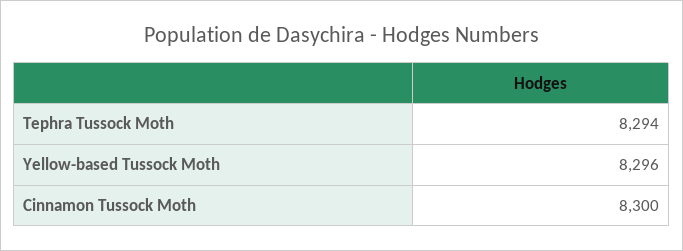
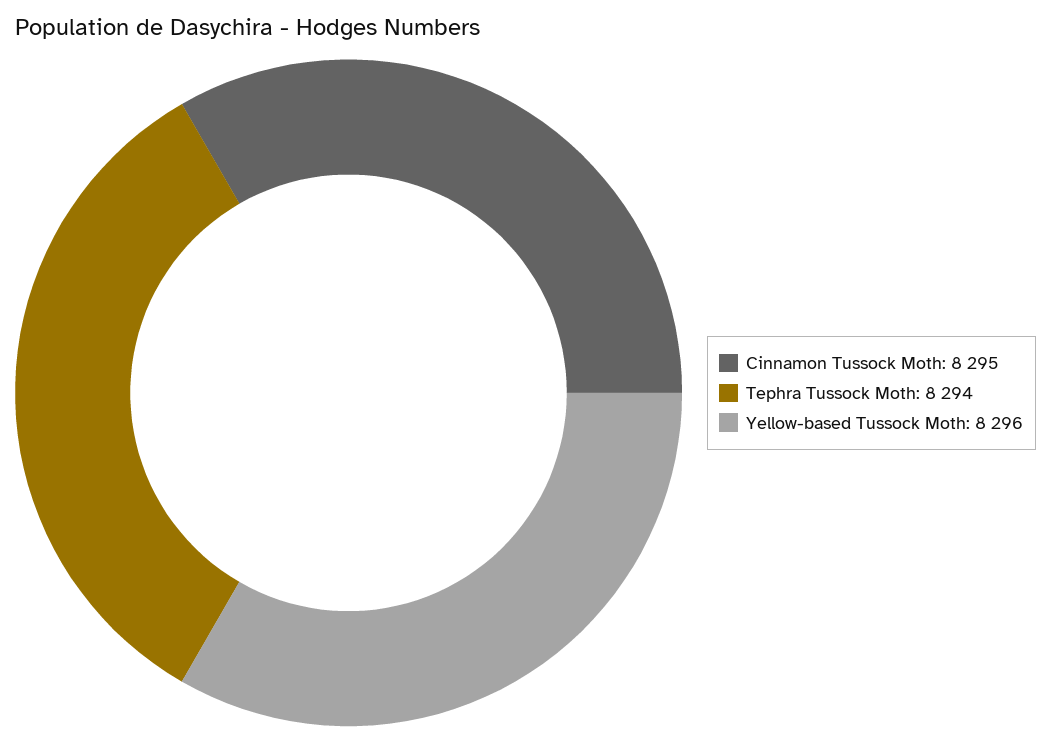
Cinnamon Tussock Moth: 8300 -> 8295

